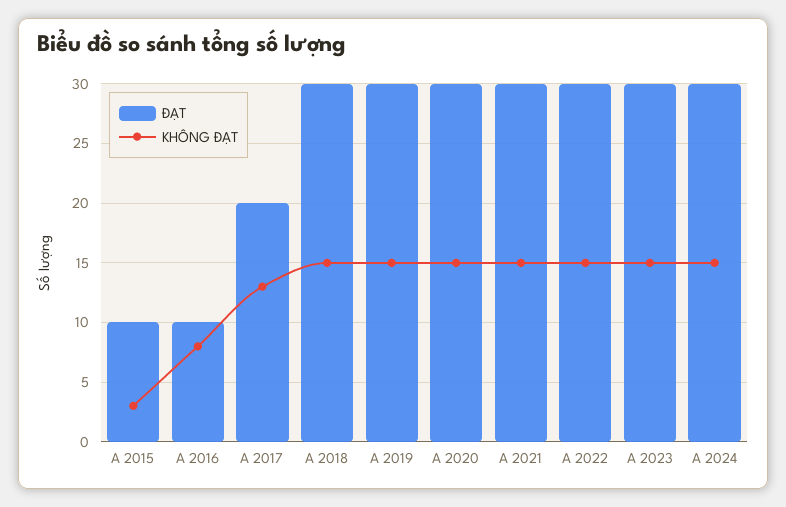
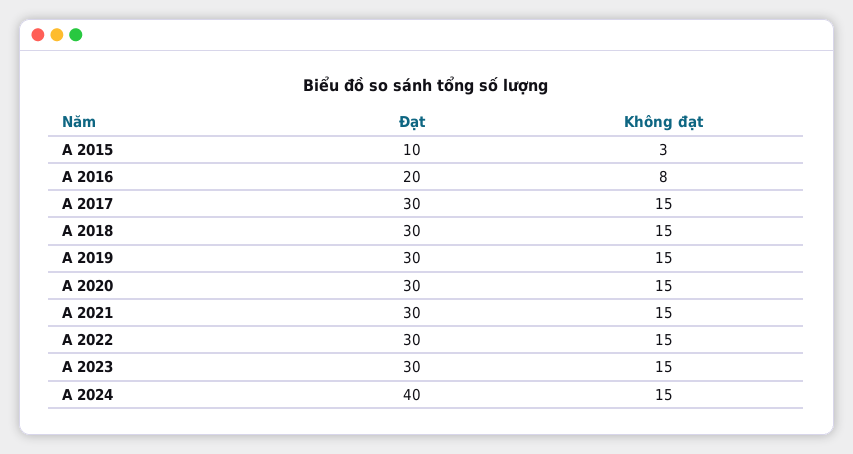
ĐẠT, A 2016: 10 -> 20
ĐẠT, A 2017: 20 -> 30
KHÔNG ĐẠT, A 2017: 13 -> 15
ĐẠT, A 2024: 30 -> 40

